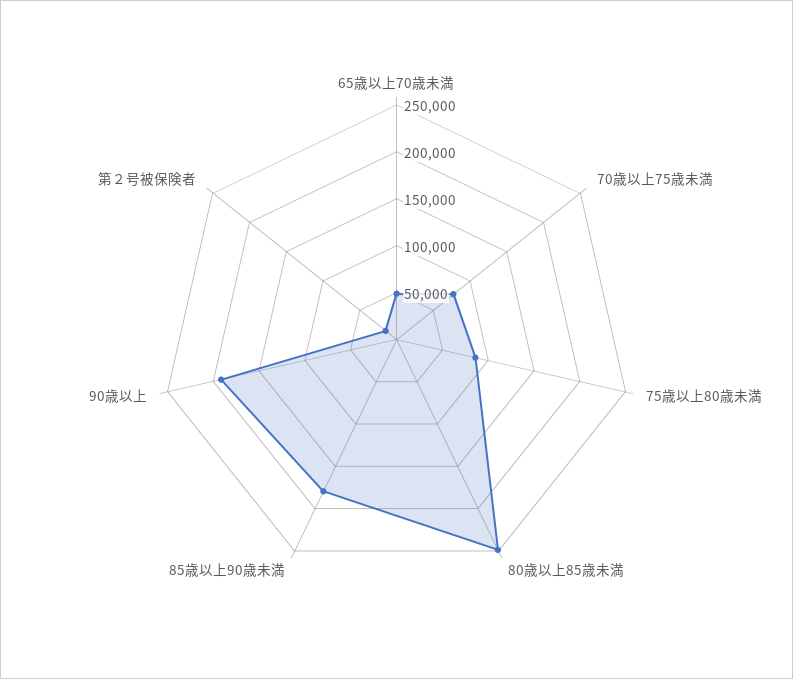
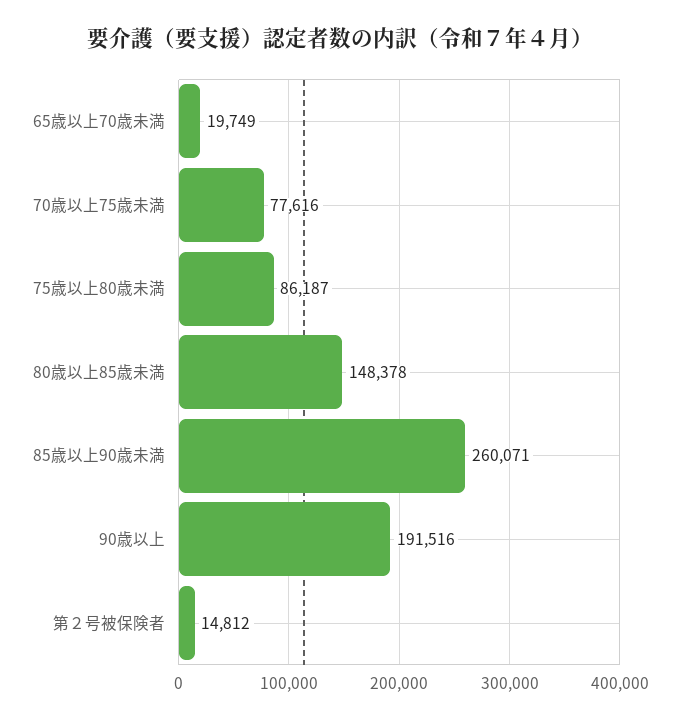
65歳以上70歳未満: 50000 -> 19749
80歳以上85歳未満: 250000 -> 148378
85歳以上90歳未満: 180000 -> 260071

